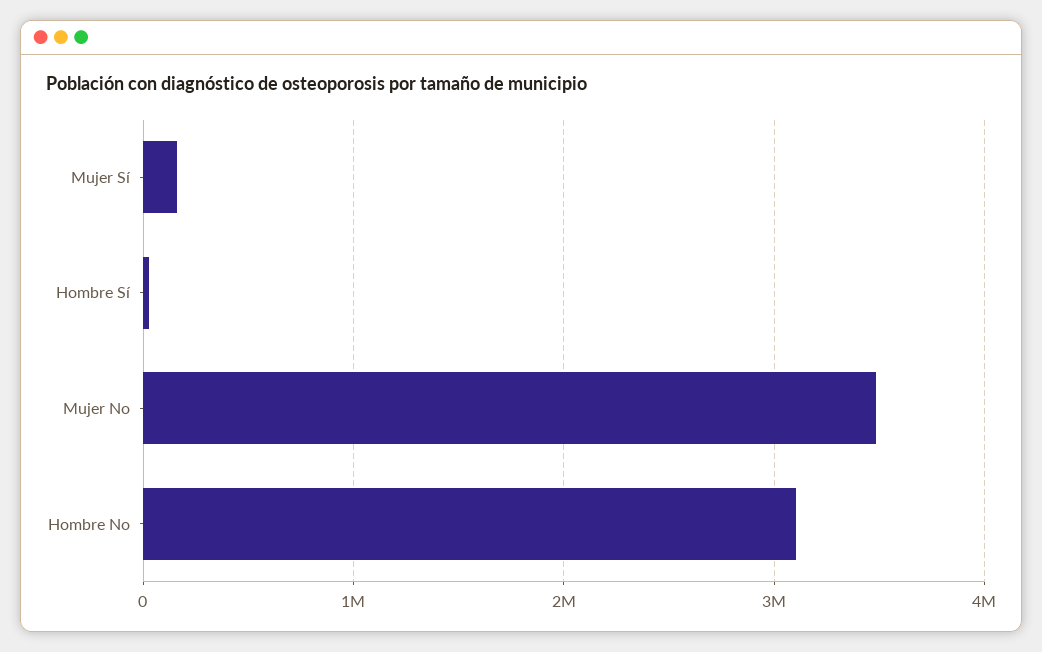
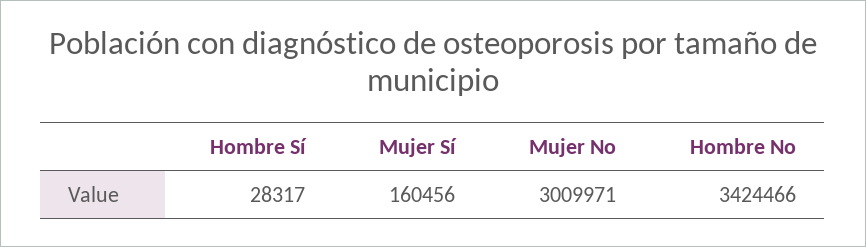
Mujer No: 3500000 -> 3009971
Hombre No: 3100000 -> 3424466

